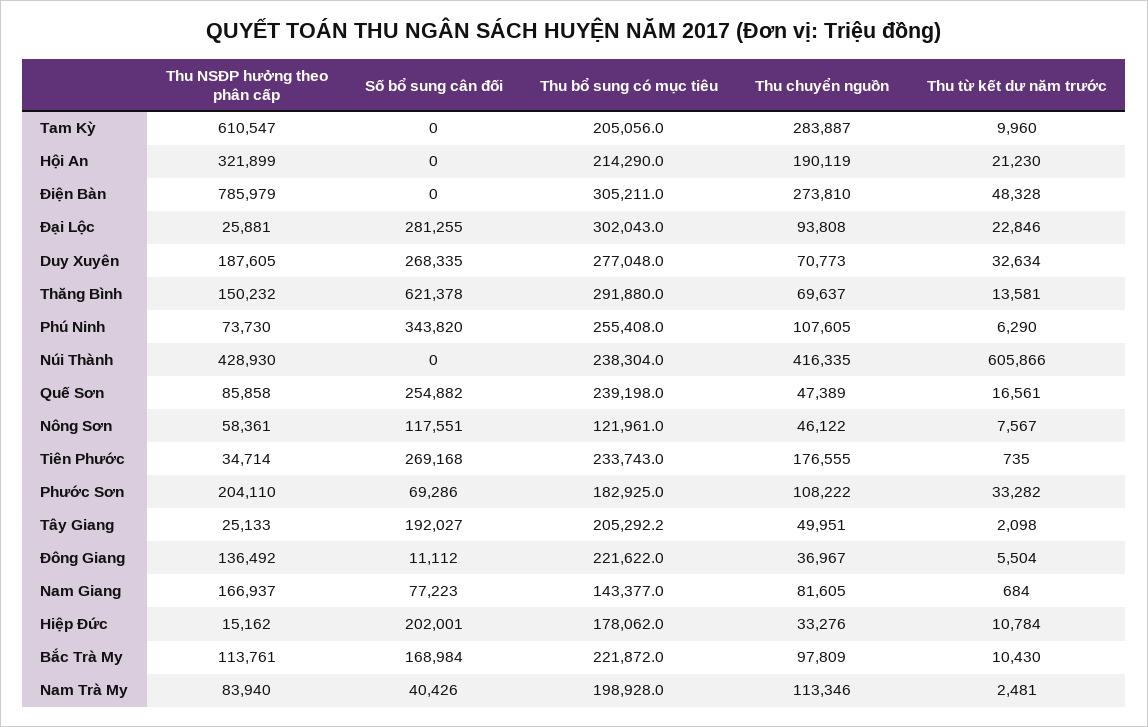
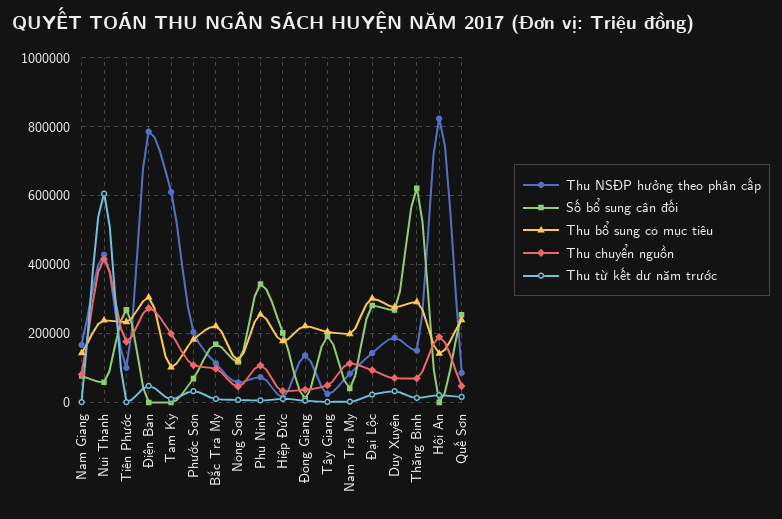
Thu bổ sung có mục tiêu, Tam Kỳ: 205056 -> 100000
Thu chuyển nguồn, Tam Kỳ: 283887 -> 200000
Thu NSĐP hưởng theo phân cấp, Hội An: 321899 -> 820000
Thu bổ sung có mục tiêu, Hội An: 214290 -> 140000
Thu NSĐP hưởng theo phân cấp, Đại Lộc: 25881 -> 140000
Số bổ sung cân đối, Núi Thành: 0 -> 60000
Thu NSĐP hưởng theo phân cấp, Tiên Phước: 34714 -> 100000

